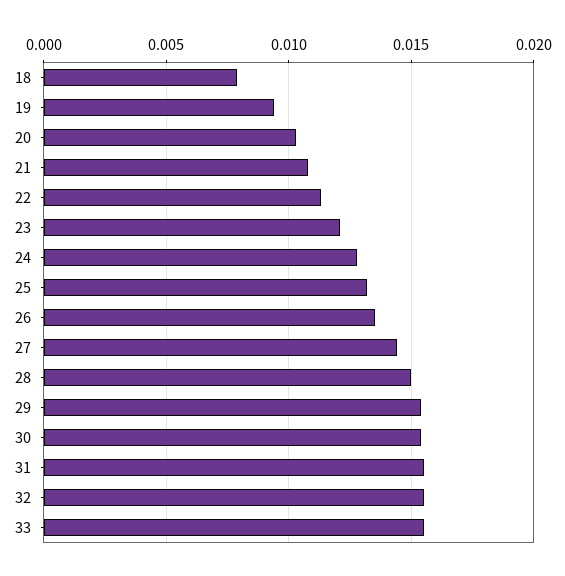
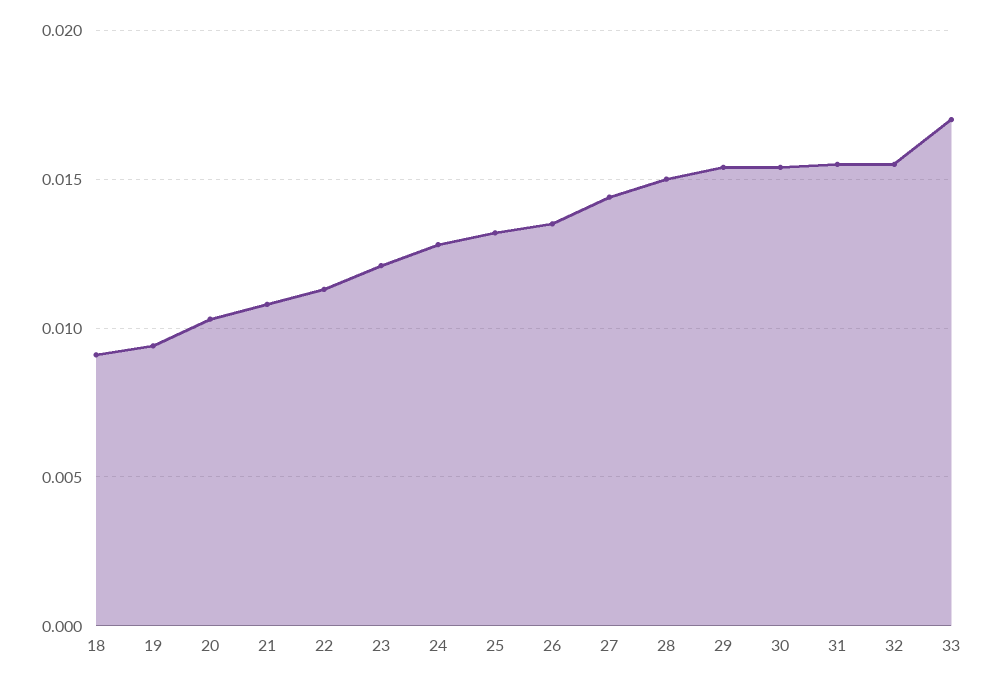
18: 0.008 -> 0.009
33: 0.0155 -> 0.017

